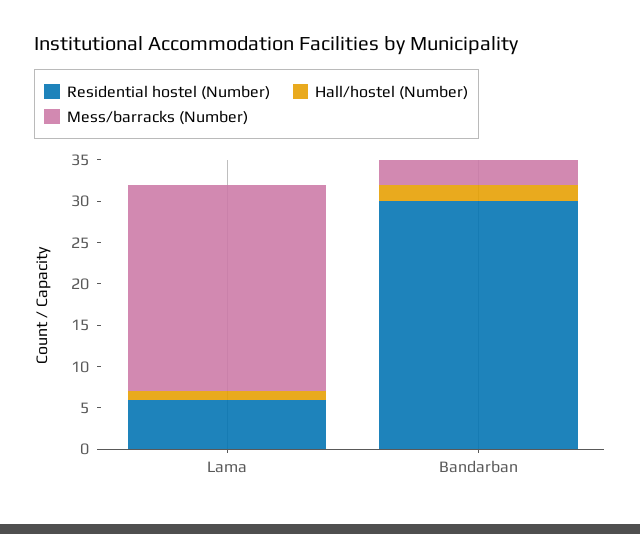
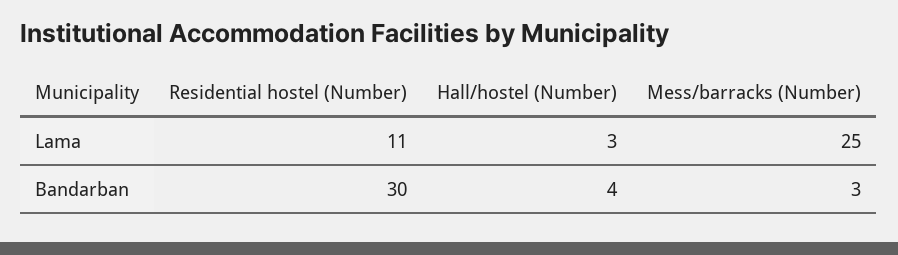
Residential hostel (Number), Lama: 6 -> 11
Hall/hostel (Number), Lama: 1 -> 3
Hall/hostel (Number), Bandarban: 2 -> 4

